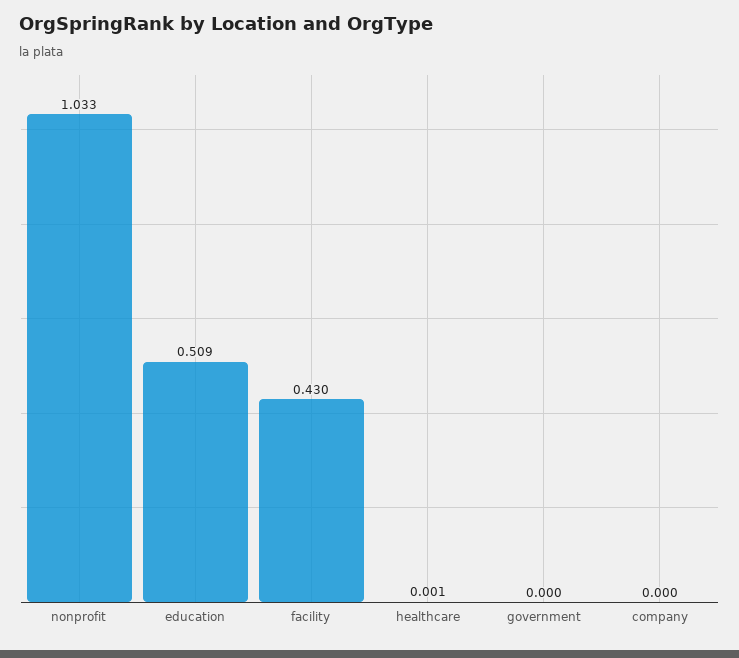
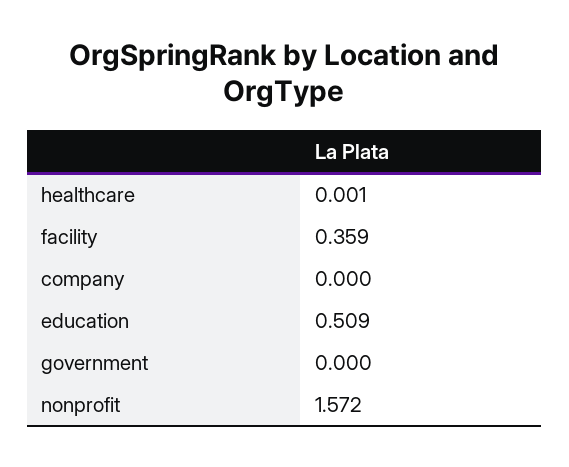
nonprofit: 1.033 -> 1.572
facility: 0.43 -> 0.359

